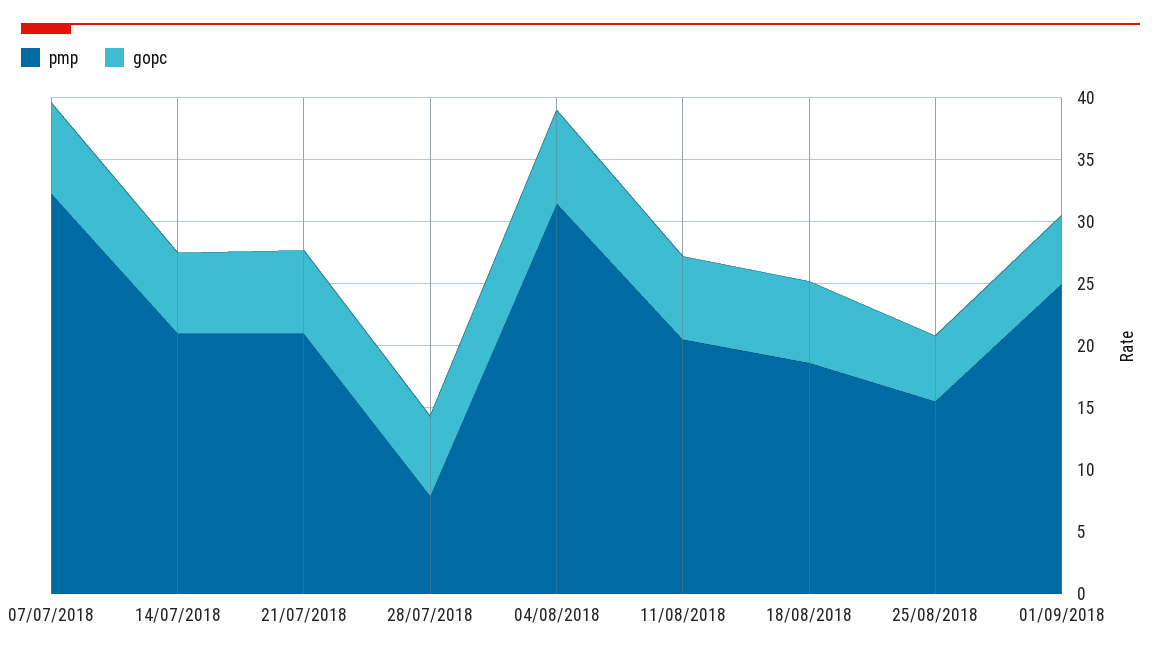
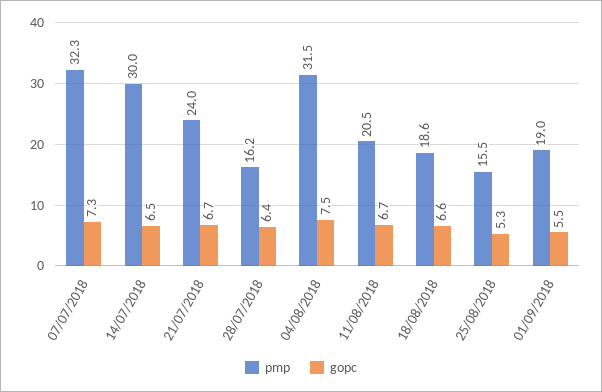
pmp, 14/07/2018: 21 -> 30
pmp, 21/07/2018: 21 -> 24
pmp, 28/07/2018: 8 -> 16.2
pmp, 01/09/2018: 25 -> 19

